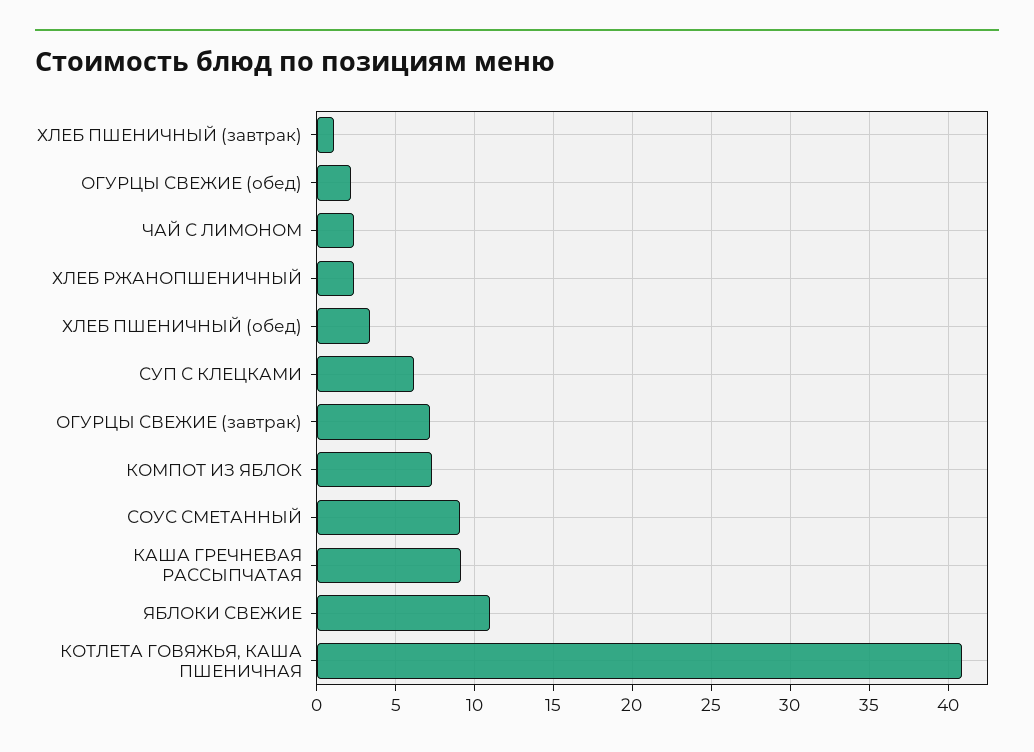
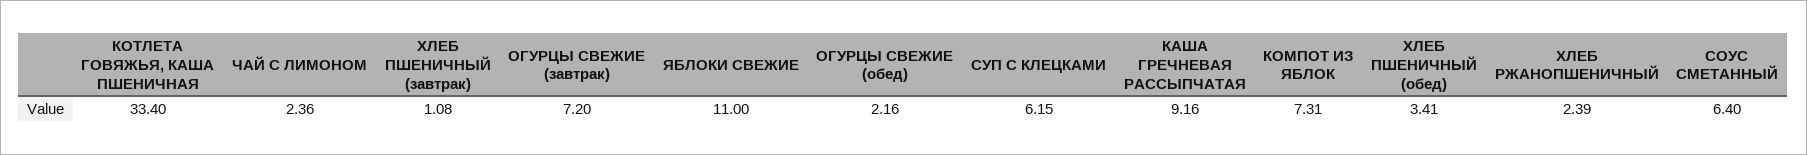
СОУС СМЕТАННЫЙ: 9 -> 6.4
КОТЛЕТА ГОВЯЖЬЯ, КАША ПШЕНИЧНАЯ: 41 -> 33.4

